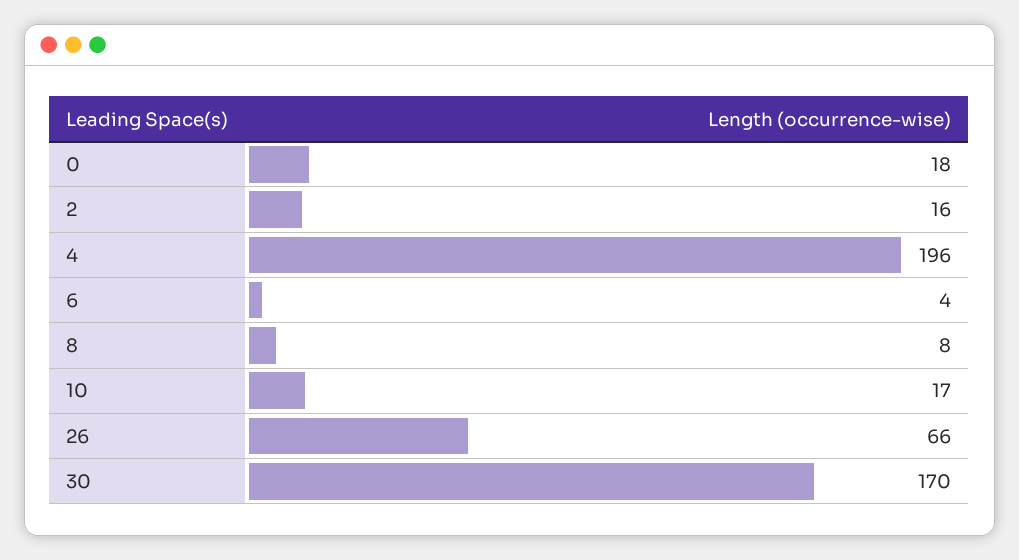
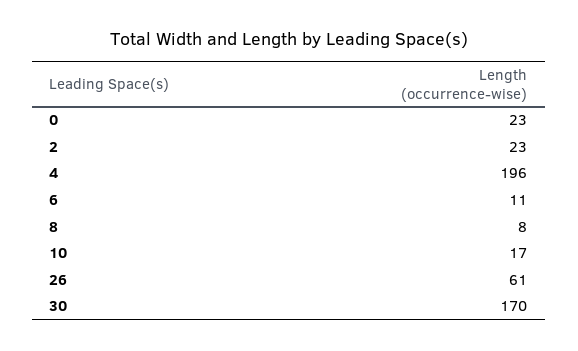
0: 18 -> 23
2: 16 -> 23
6: 4 -> 11
26: 66 -> 61

